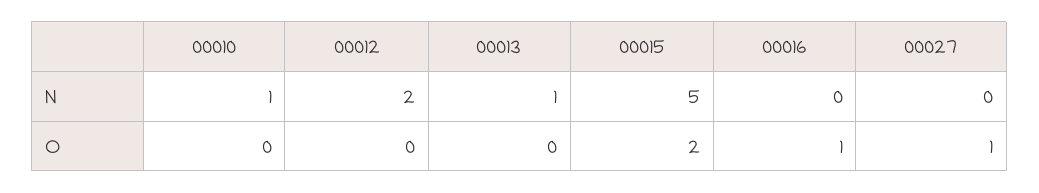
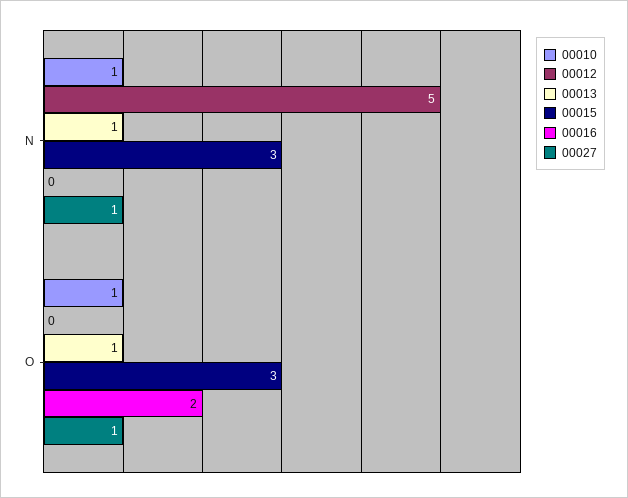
00012, N: 2 -> 5
00015, N: 5 -> 3
00027, N: 0 -> 1
00010, O: 0 -> 1
00013, O: 0 -> 1
00015, O: 2 -> 3
00016, O: 1 -> 2

